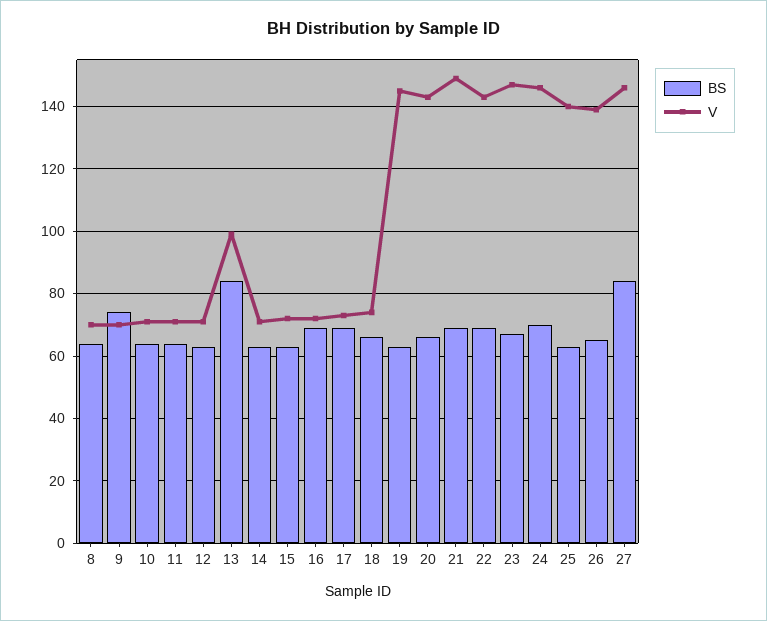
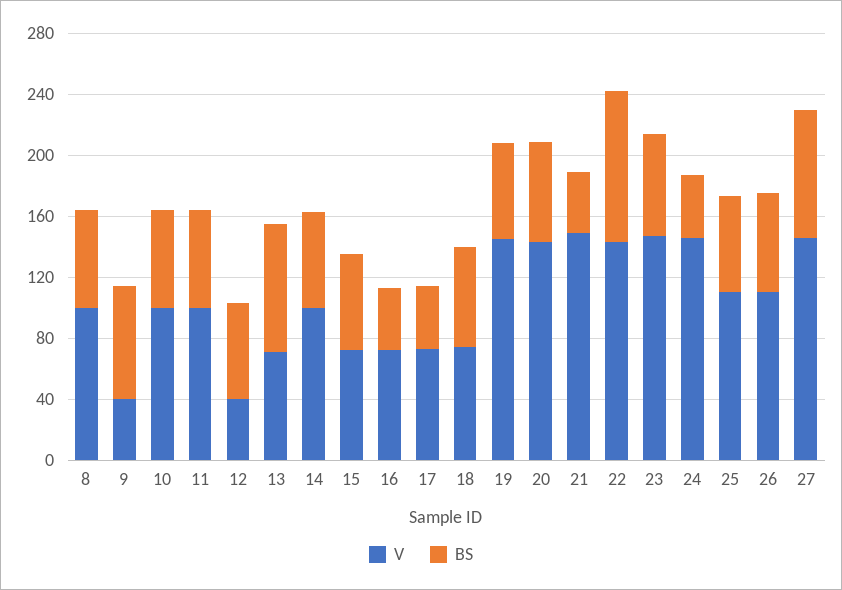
V, 8: 70 -> 100
V, 9: 70 -> 40
V, 10: 70 -> 100
V, 11: 70 -> 100
V, 12: 70 -> 40
V, 13: 100 -> 70
V, 14: 70 -> 100
BS, 16: 70 -> 40
BS, 17: 70 -> 40
BS, 21: 70 -> 40
BS, 22: 70 -> 100
BS, 24: 70 -> 40
V, 25: 140 -> 110
V, 26: 140 -> 110

